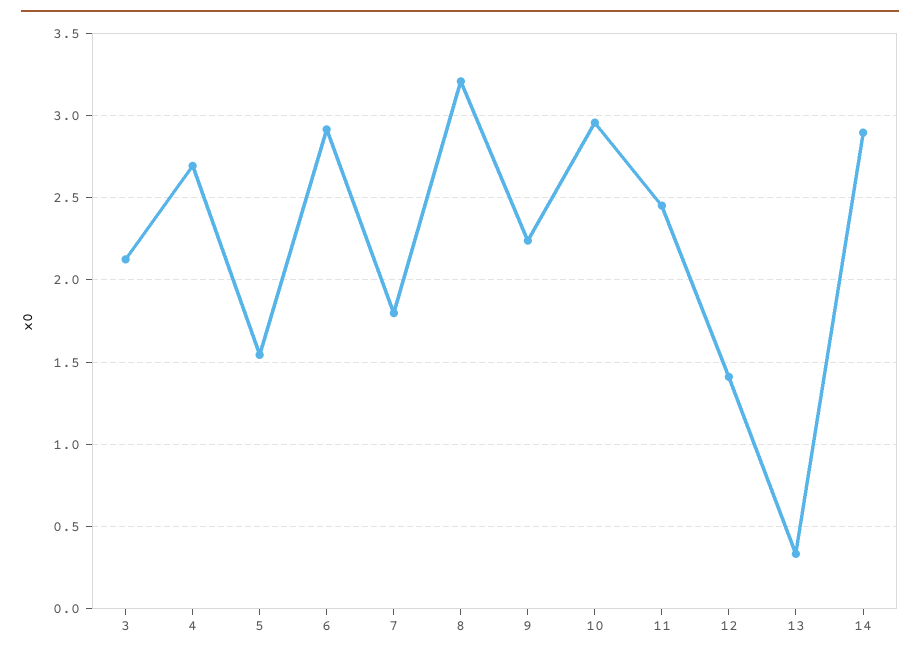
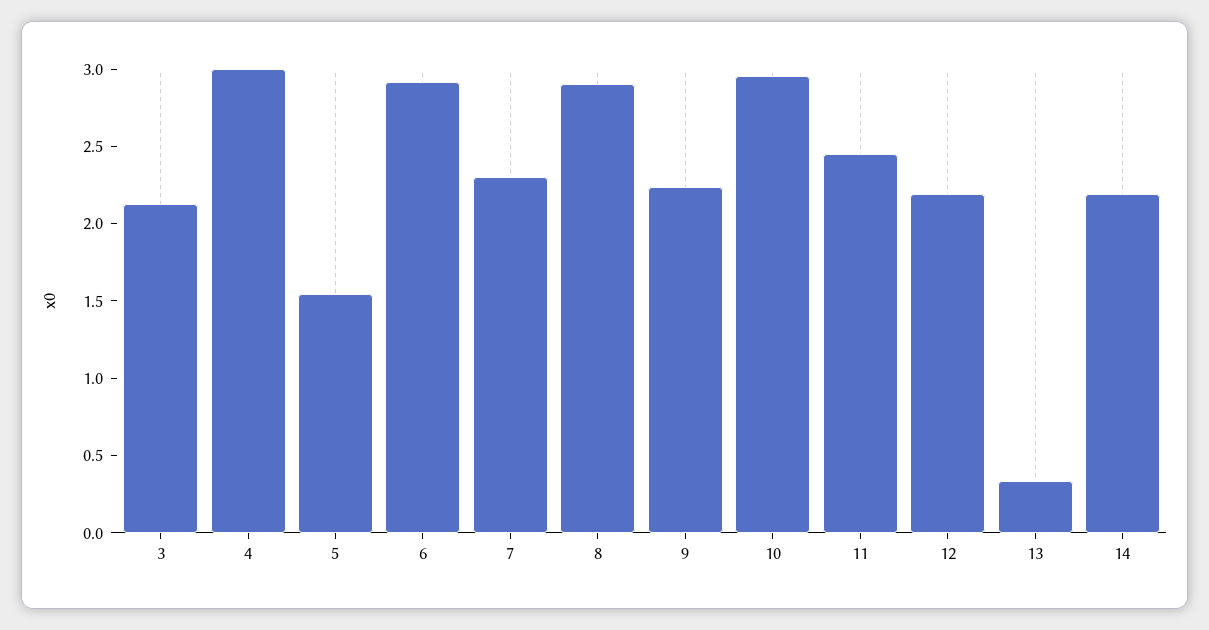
4: 2.7 -> 3
7: 1.8 -> 2.3
8: 3.2 -> 2.9
12: 1.4 -> 2.2
14: 2.9 -> 2.2

